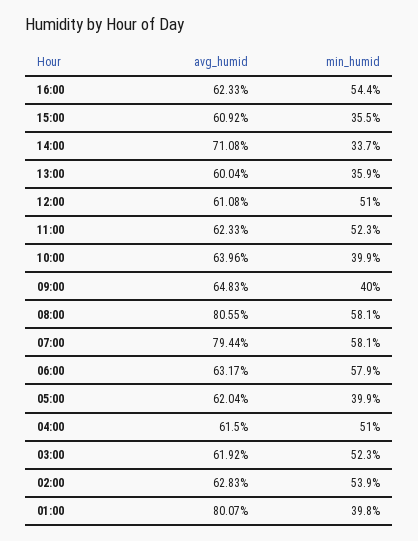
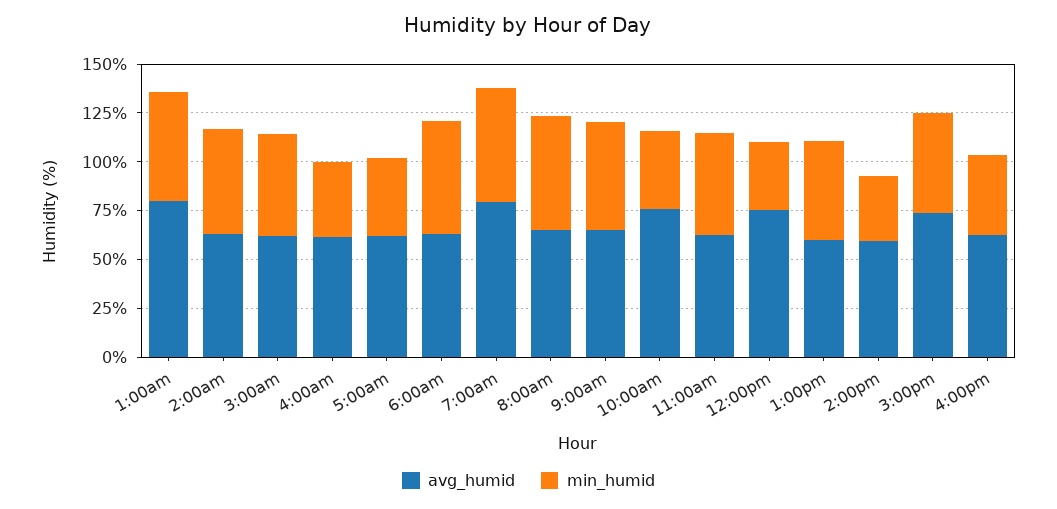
min_humid, 16:00: 54.4 -> 40
avg_humid, 15:00: 60.92 -> 75
min_humid, 15:00: 35.5 -> 50
avg_humid, 14:00: 71.08 -> 60
min_humid, 13:00: 35.9 -> 50
avg_humid, 12:00: 61.08 -> 75
min_humid, 12:00: 51 -> 35
avg_humid, 10:00: 63.96 -> 75
min_humid, 09:00: 40 -> 55
avg_humid, 08:00: 80.55 -> 65
min_humid, 04:00: 51 -> 40
min_humid, 01:00: 39.8 -> 55

